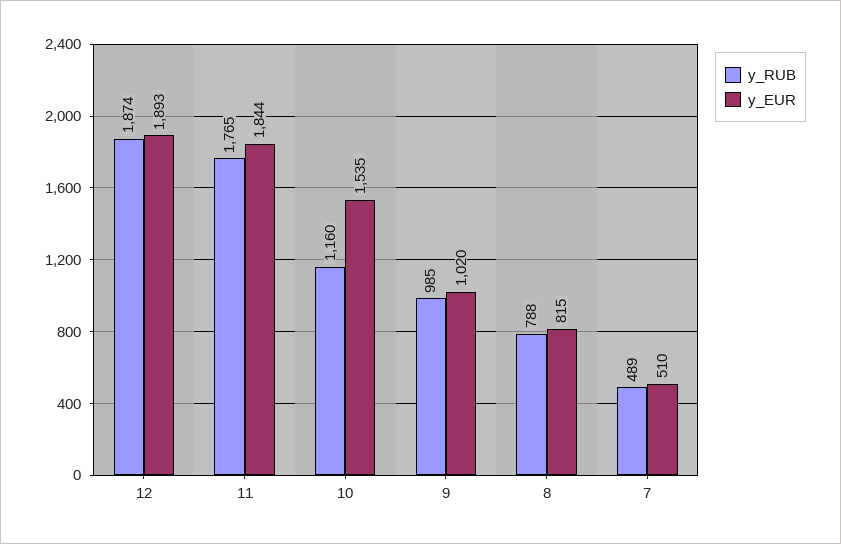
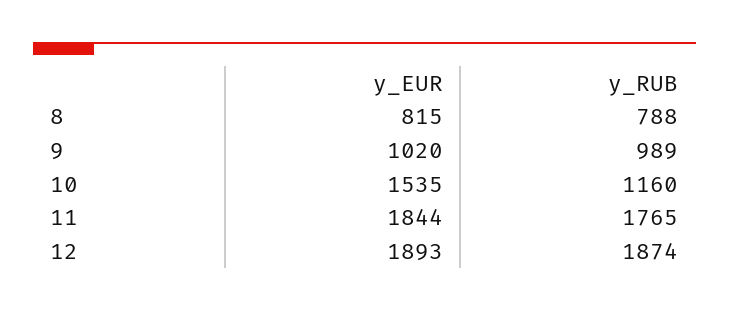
y_RUB, 9: 985 -> 989
y_RUB, 7: 489 -> none
y_EUR, 7: 510 -> none

